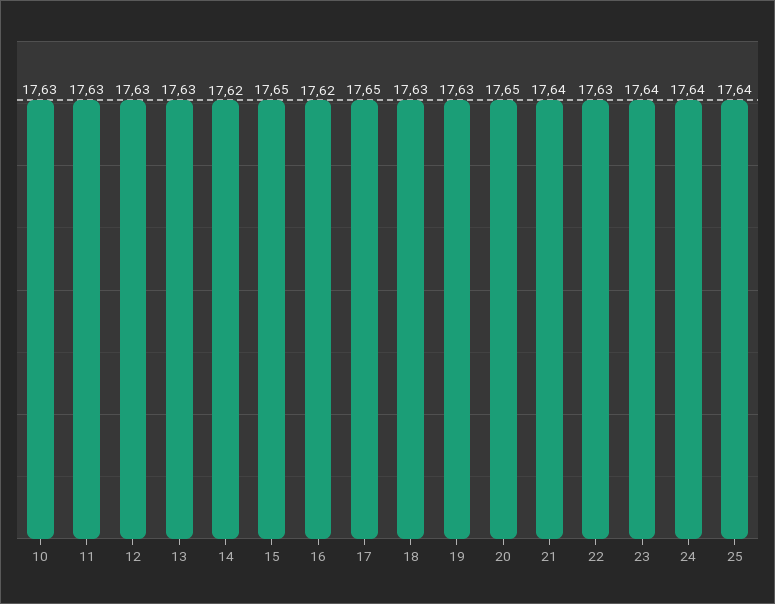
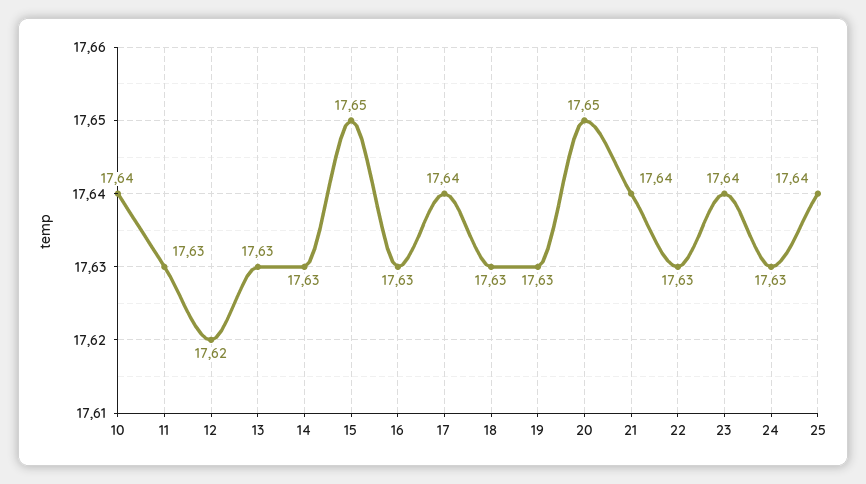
10: 17.63 -> 17.64
12: 17.63 -> 17.62
14: 17.62 -> 17.63
16: 17.62 -> 17.63
17: 17.65 -> 17.64
24: 17.64 -> 17.63

